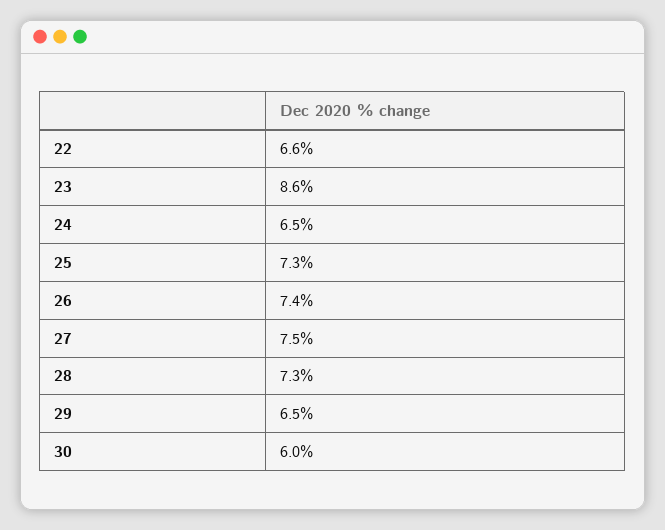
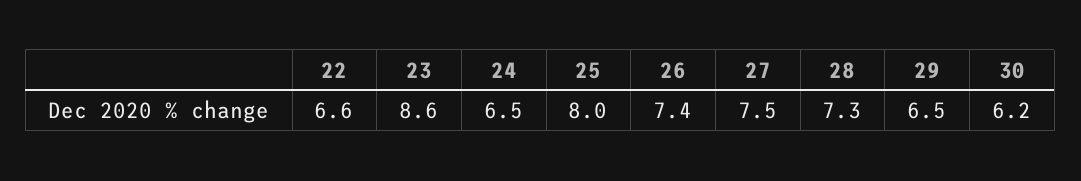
25: 7.3 -> 8
30: 6 -> 6.2

